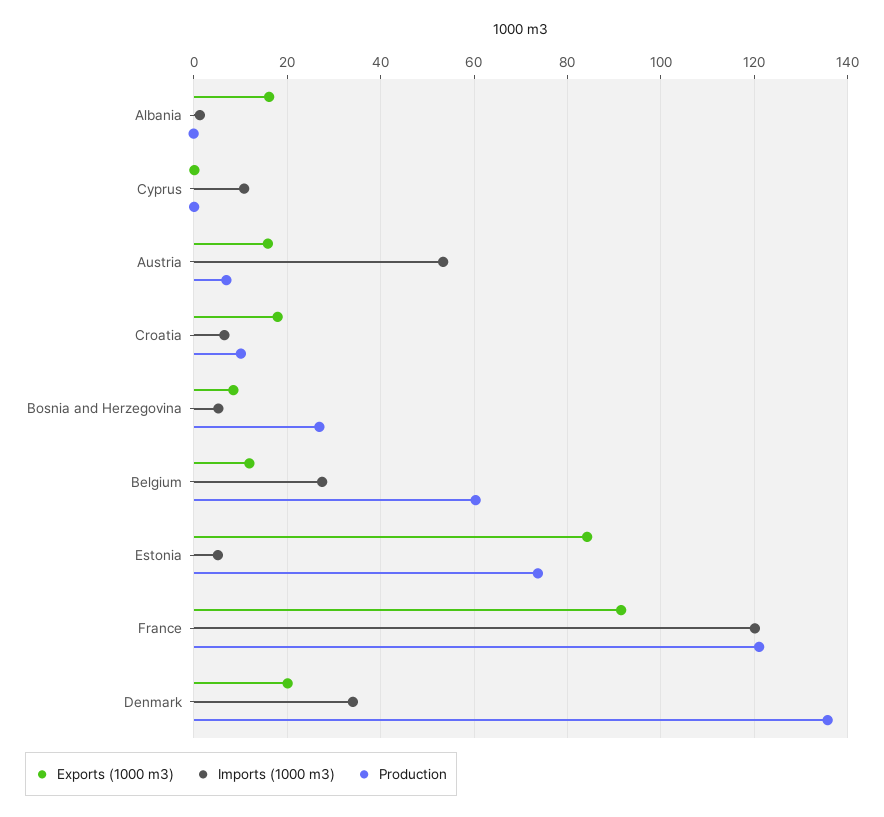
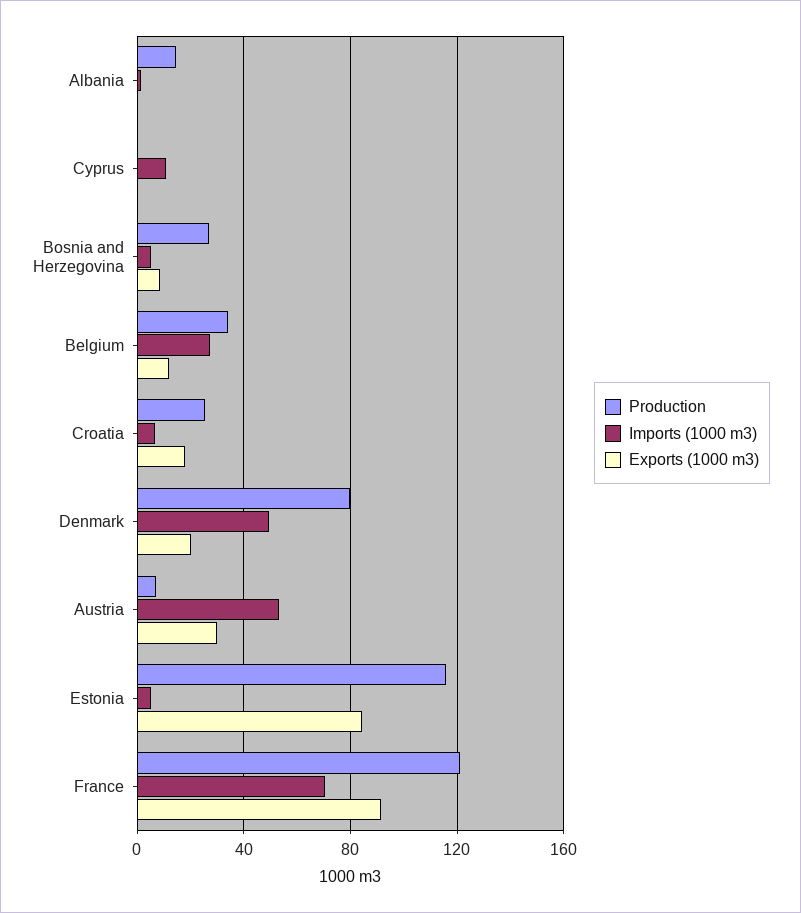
Exports (1000 m3), Albania: 16 -> 0
Production, Albania: 0 -> 15
Exports (1000 m3), Austria: 16 -> 30
Production, Croatia: 10 -> 25
Production, Belgium: 60 -> 35
Production, Estonia: 74 -> 115
Imports (1000 m3), France: 120 -> 70
Imports (1000 m3), Denmark: 34 -> 50
Production, Denmark: 136 -> 80

